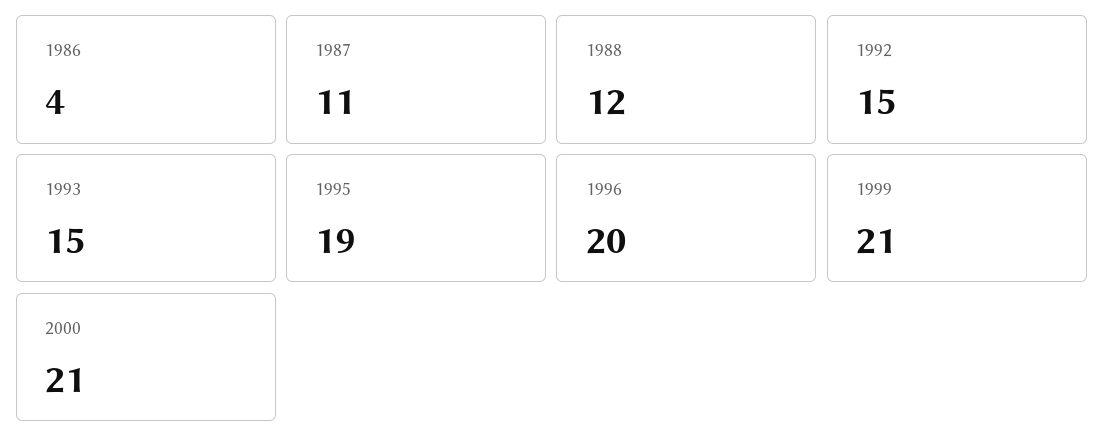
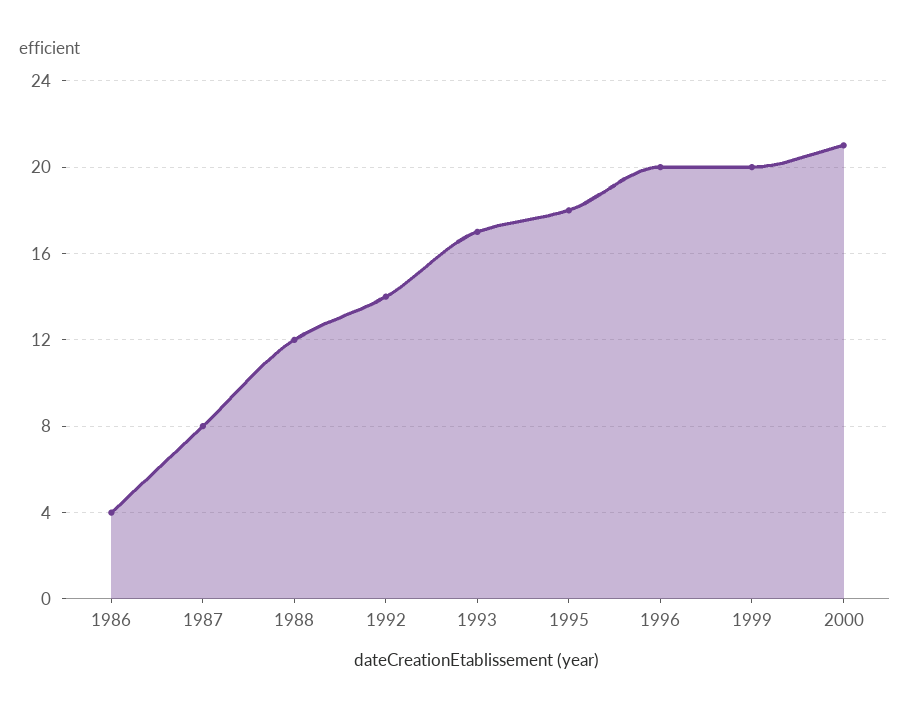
1987: 11 -> 8
1992: 15 -> 14
1993: 15 -> 17
1995: 19 -> 18
1999: 21 -> 20

